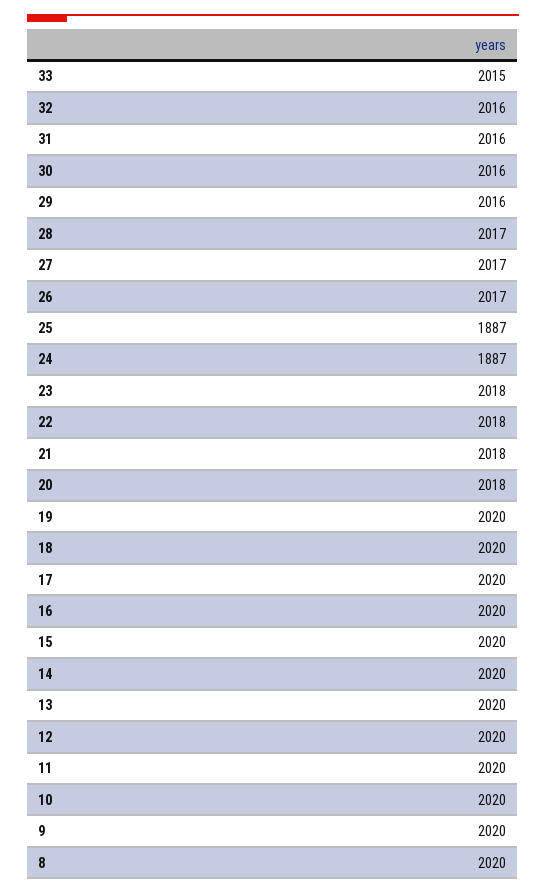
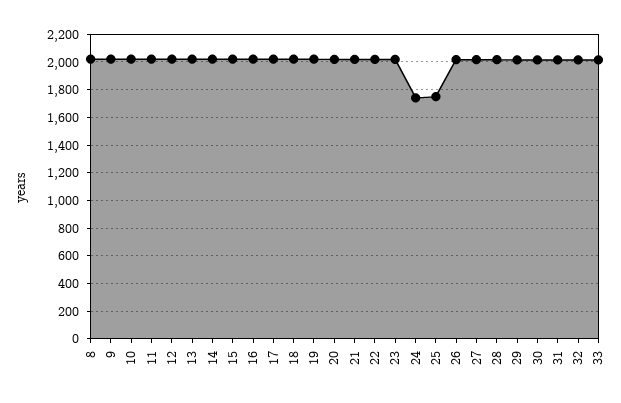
25: 1887 -> 1750
24: 1887 -> 1750

